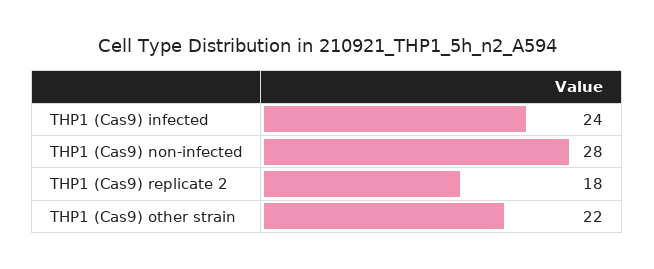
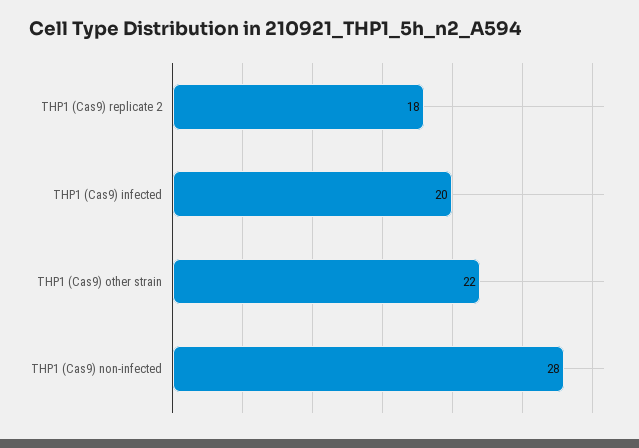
THP1 (Cas9) infected: 24 -> 20

